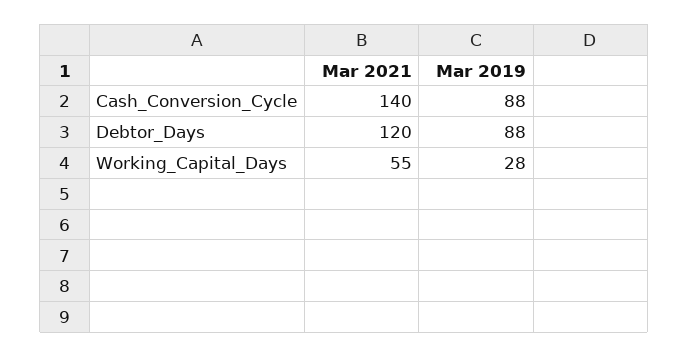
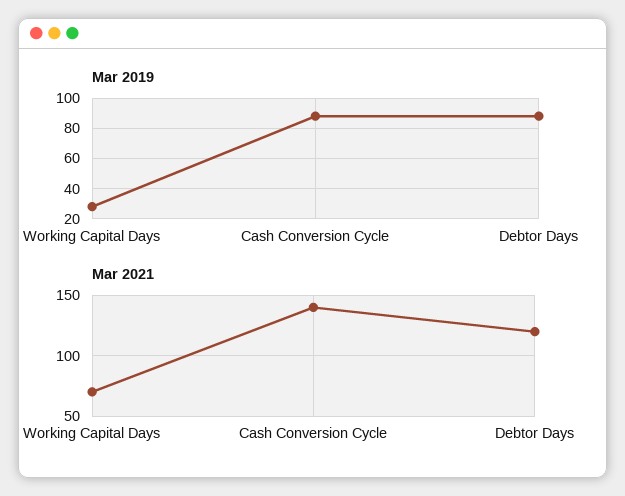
Mar 2021, Working_Capital_Days: 55 -> 70

